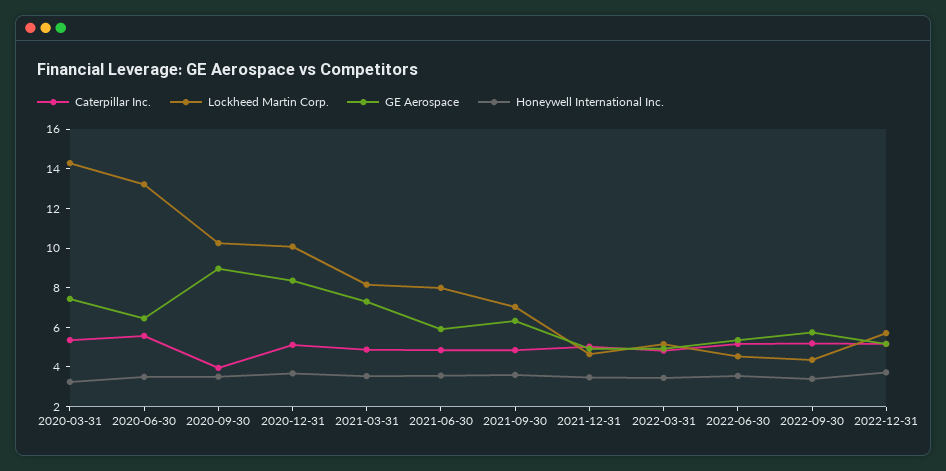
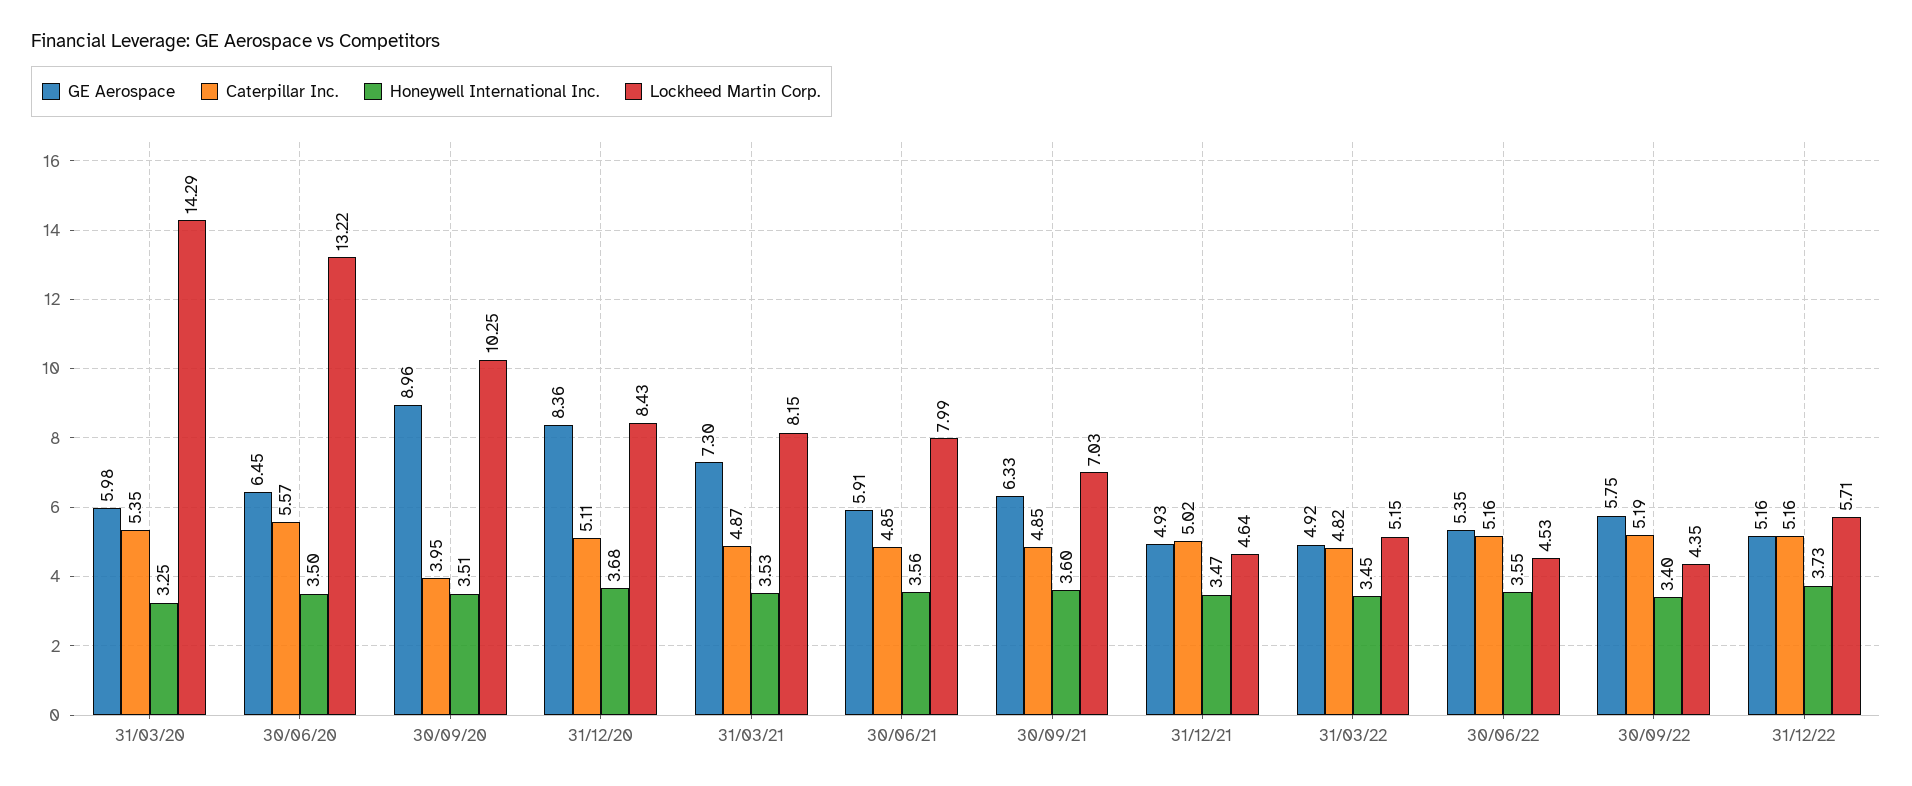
GE Aerospace, 2020-03-31: 7.5 -> 5.98
Lockheed Martin Corp., 2020-12-31: 10 -> 8.43

